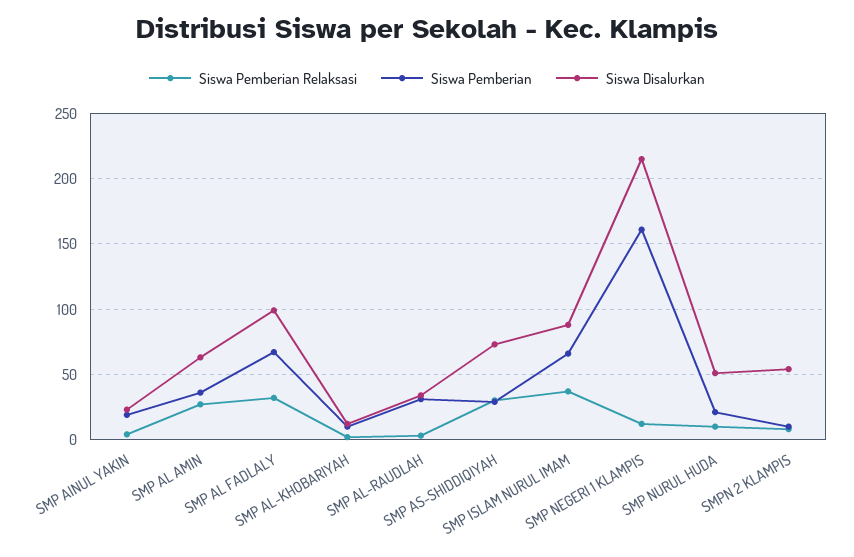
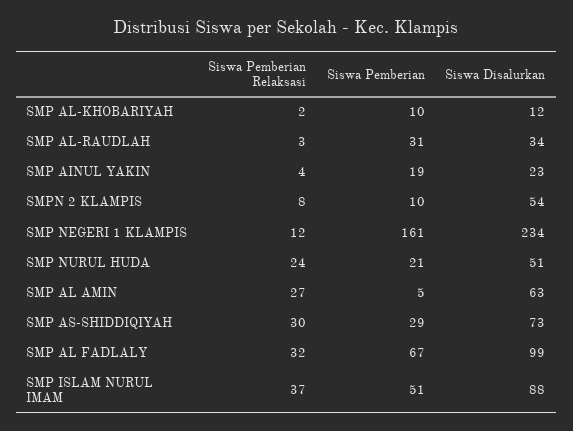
Siswa Pemberian, SMP AL AMIN: 35 -> 5
Siswa Pemberian, SMP ISLAM NURUL IMAM: 65 -> 51
Siswa Disalurkan, SMP NEGERI 1 KLAMPIS: 215 -> 234
Siswa Pemberian Relaksasi, SMP NURUL HUDA: 10 -> 24

